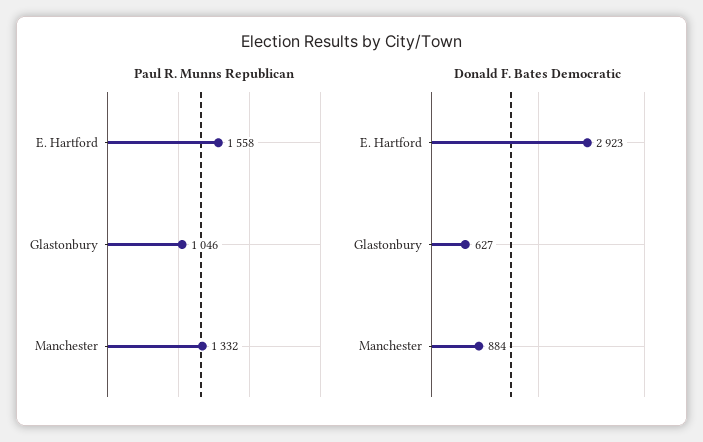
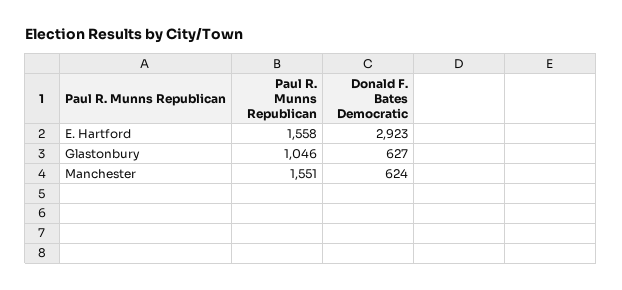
Paul R. Munns Republican, Manchester: 1332 -> 1551
Donald F. Bates Democratic, Manchester: 884 -> 624

